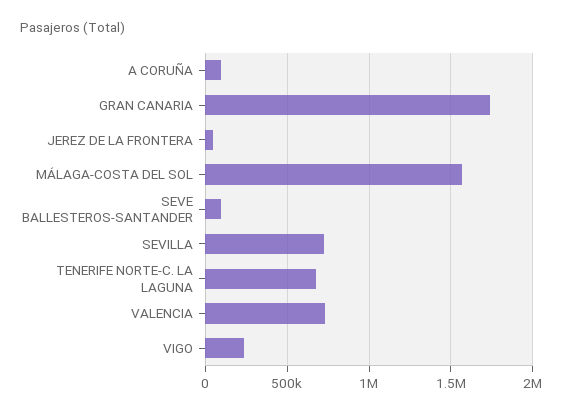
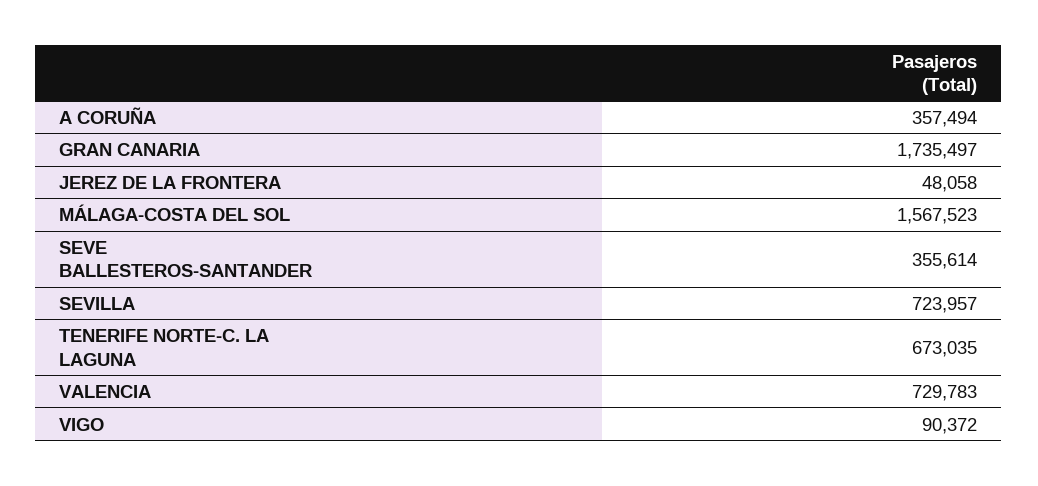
A CORUÑA: 100000 -> 357494
SEVE BALLESTEROS-SANTANDER: 100000 -> 355614
VIGO: 250000 -> 90372

